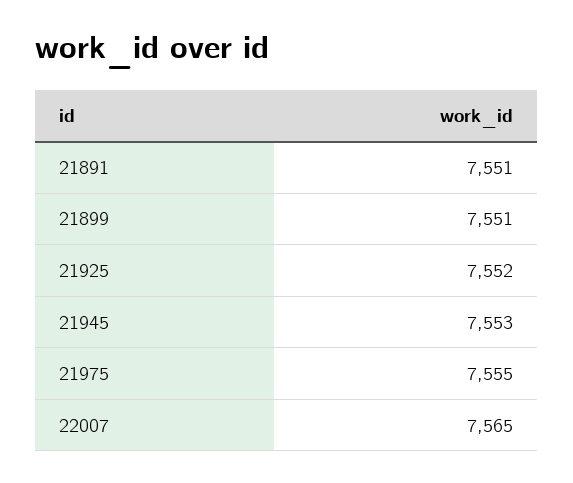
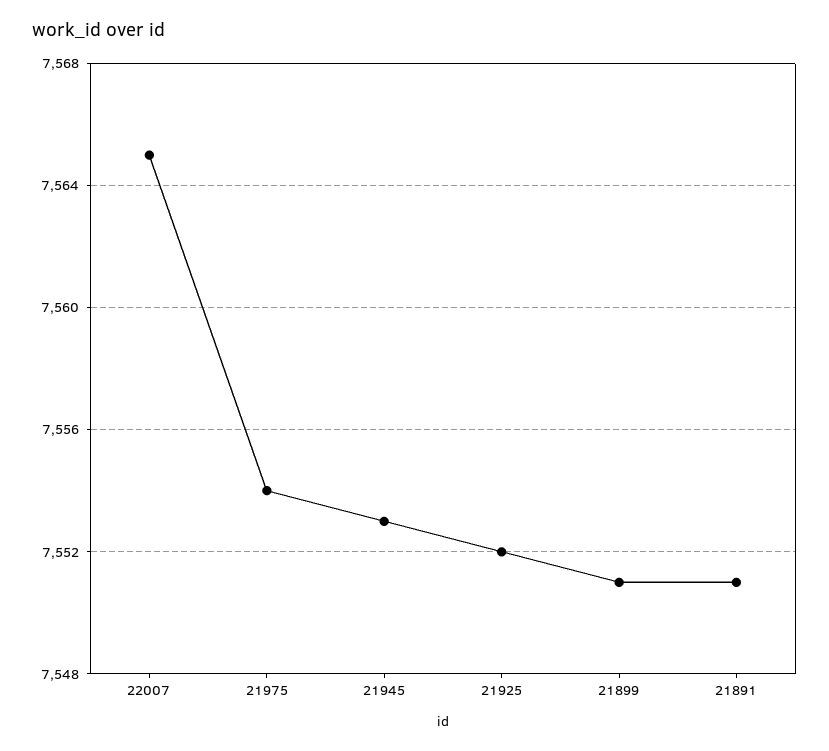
21975: 7555 -> 7554

